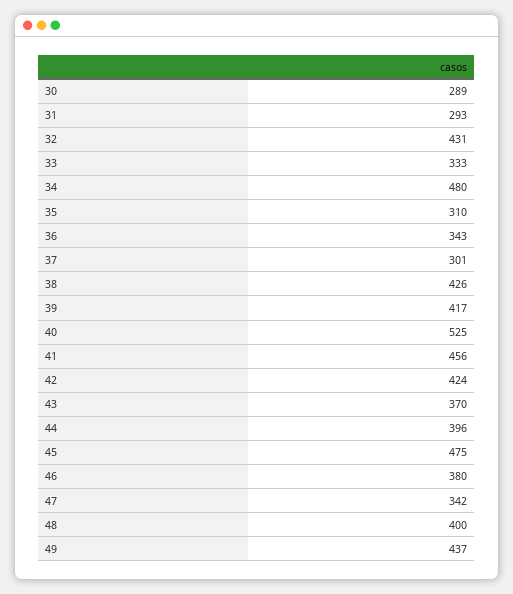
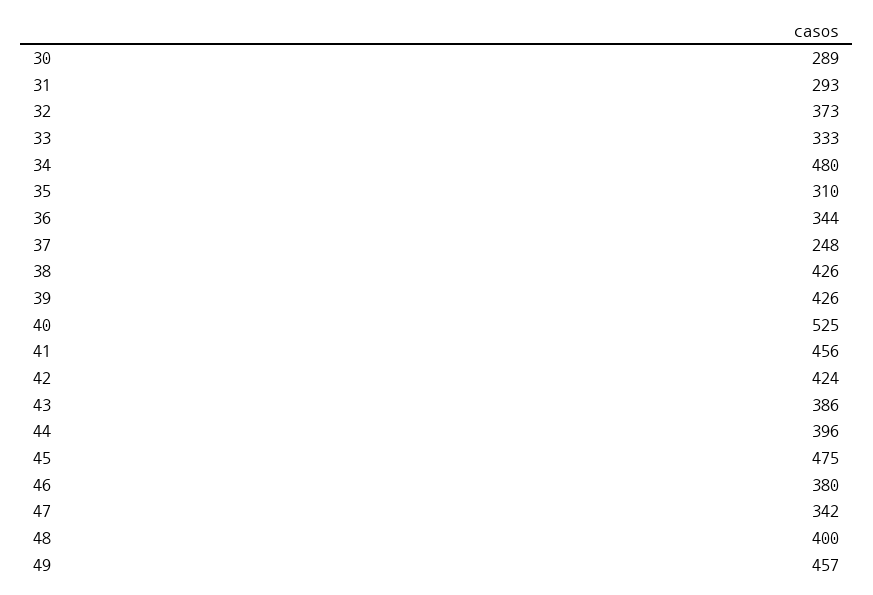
32: 431 -> 373
36: 343 -> 344
37: 301 -> 248
39: 417 -> 426
43: 370 -> 386
49: 437 -> 457

